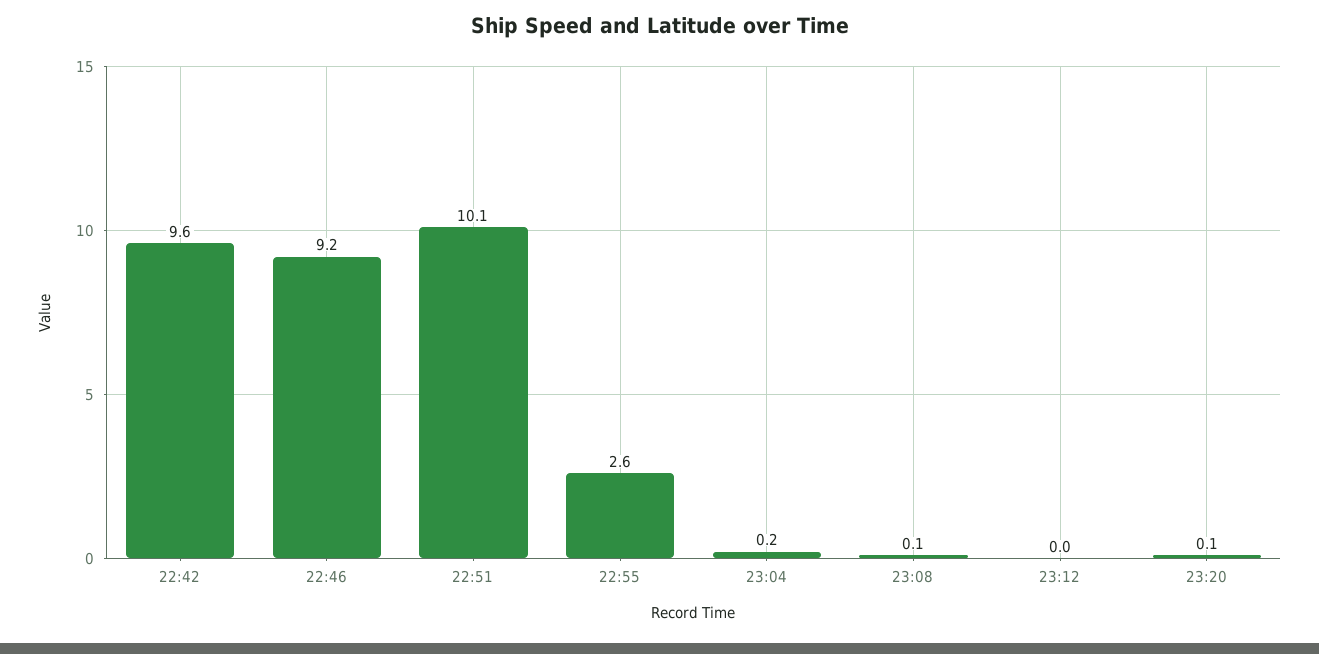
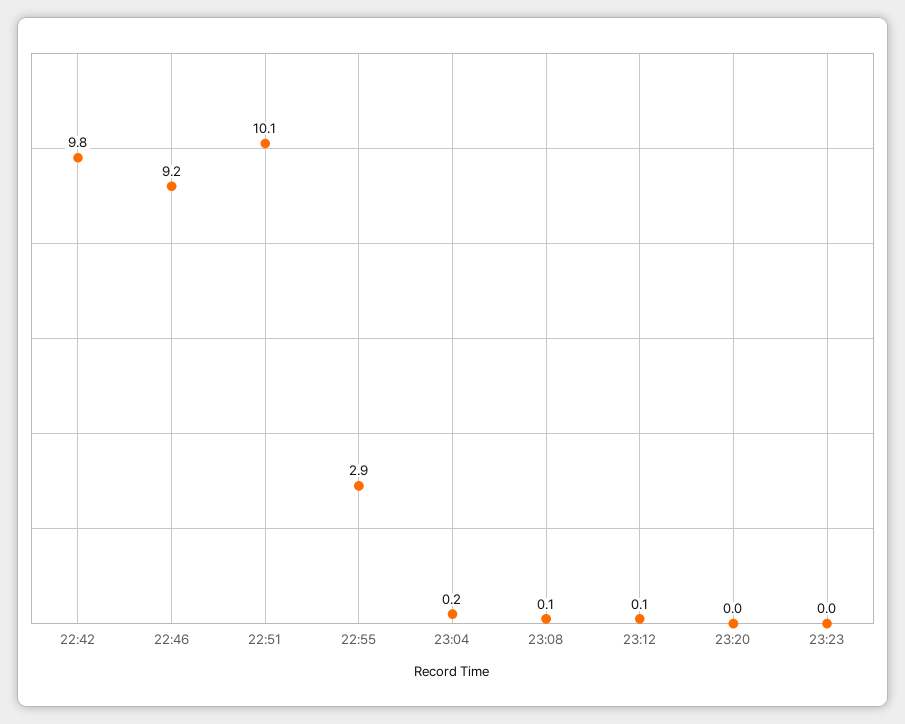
22:42: 9.6 -> 9.8
22:55: 2.6 -> 2.9
23:12: 0 -> 0.1
23:20: 0.1 -> 0
23:23: none -> 0

